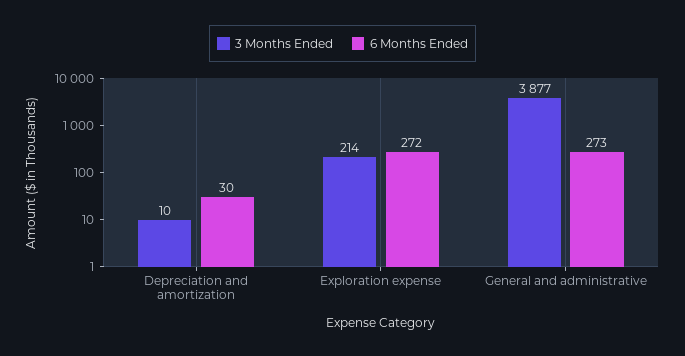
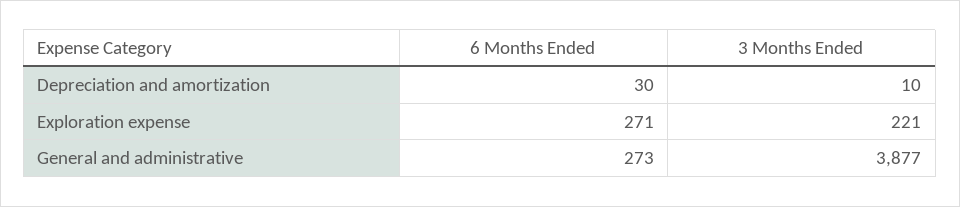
3 Months Ended, Exploration expense: 214 -> 221
6 Months Ended, Exploration expense: 272 -> 271

